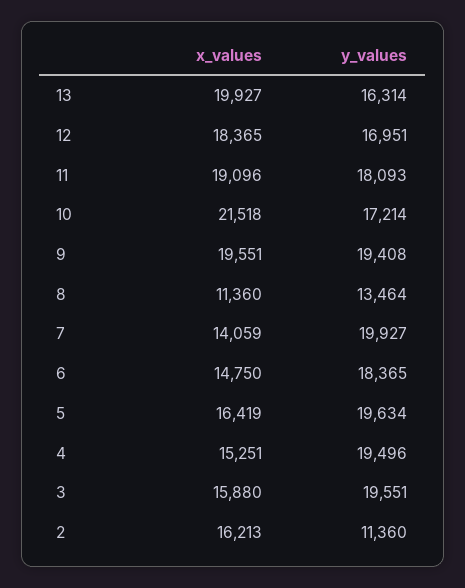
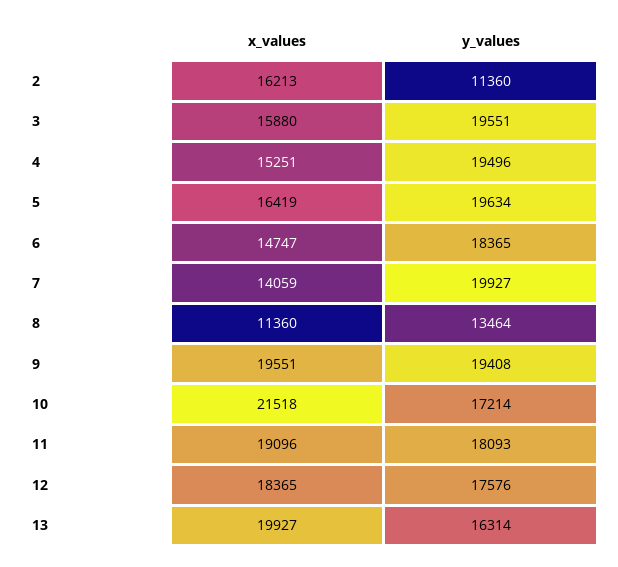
y_values, 12: 16951 -> 17576
x_values, 6: 14750 -> 14747

